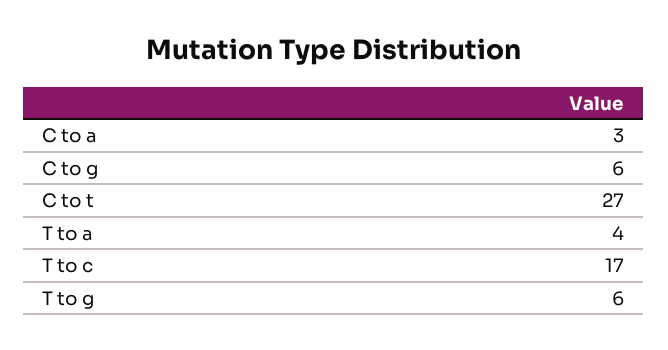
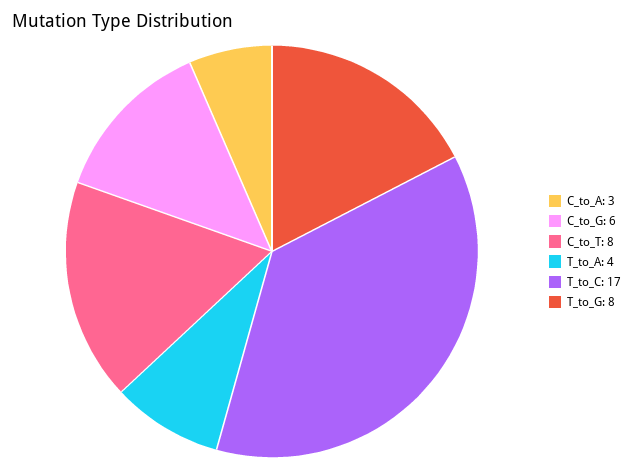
C to t: 27 -> 8
T to g: 6 -> 8

